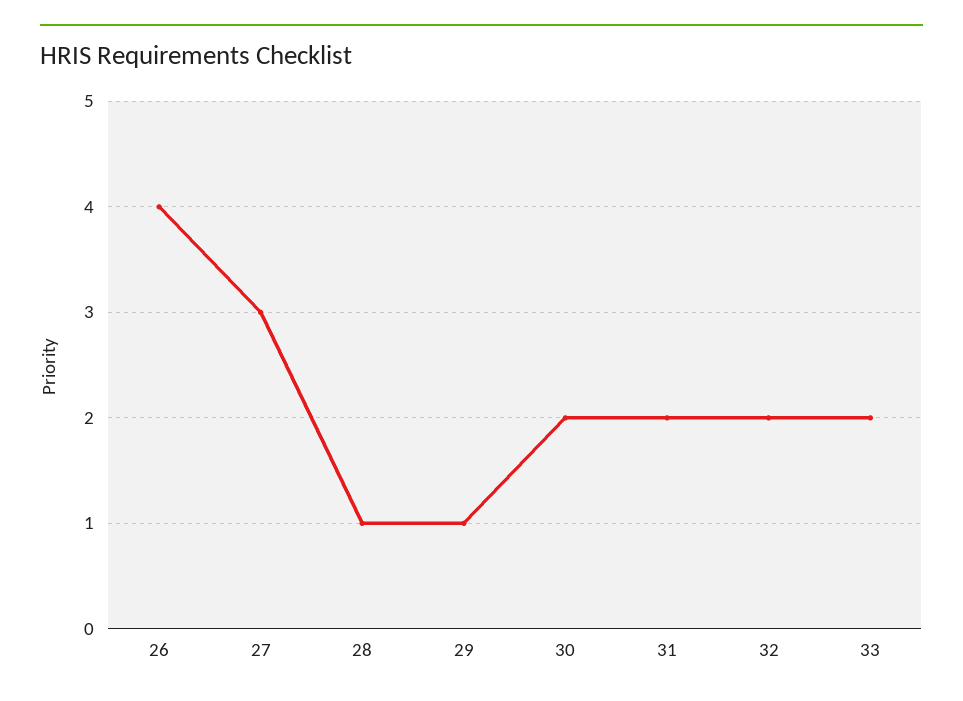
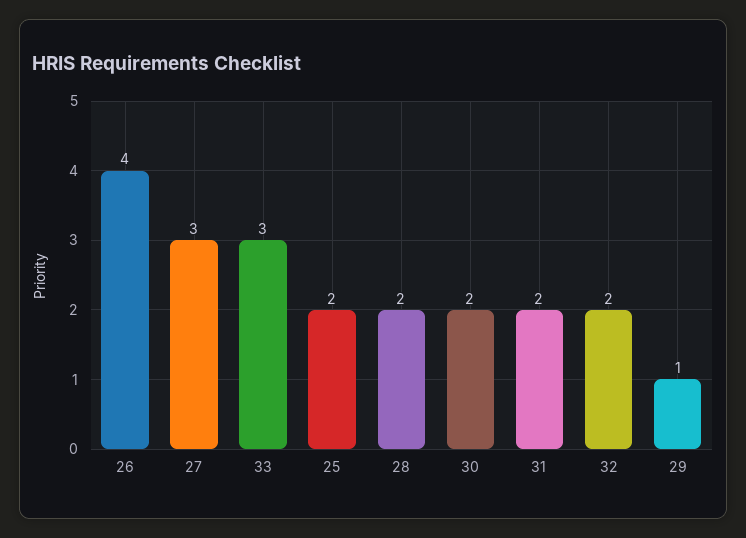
28: 1 -> 2
33: 2 -> 3
25: none -> 2

